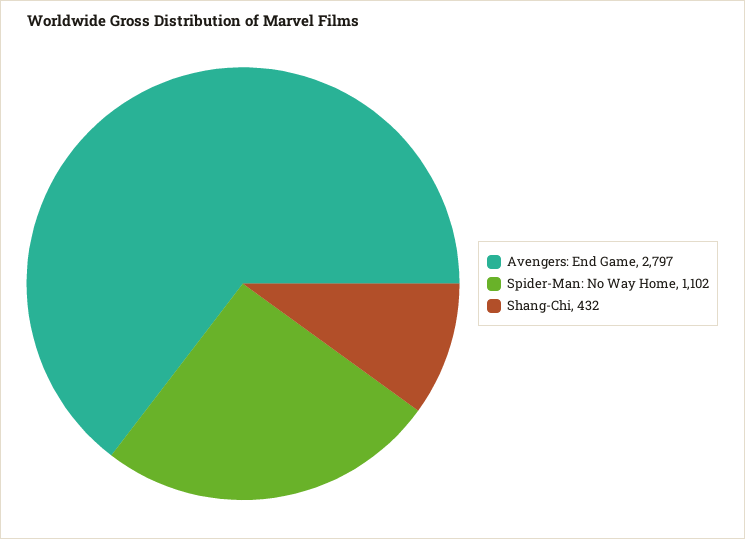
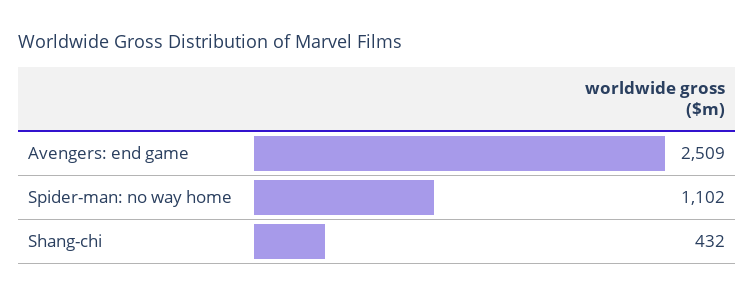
Avengers: End Game: 2797 -> 2509

